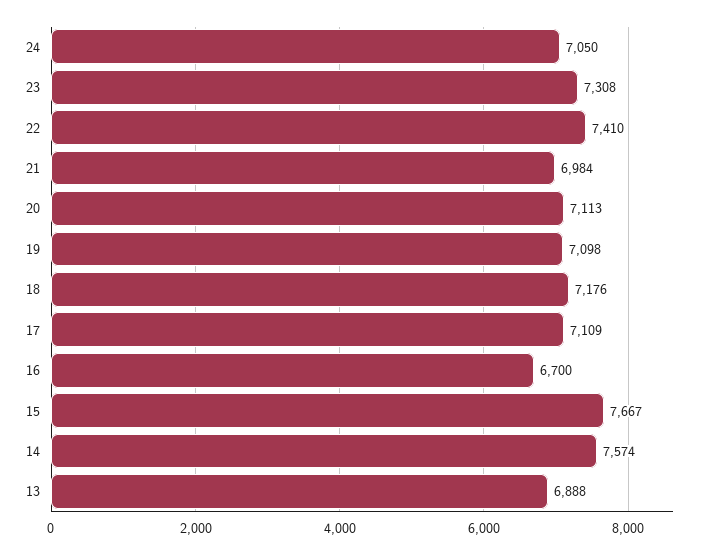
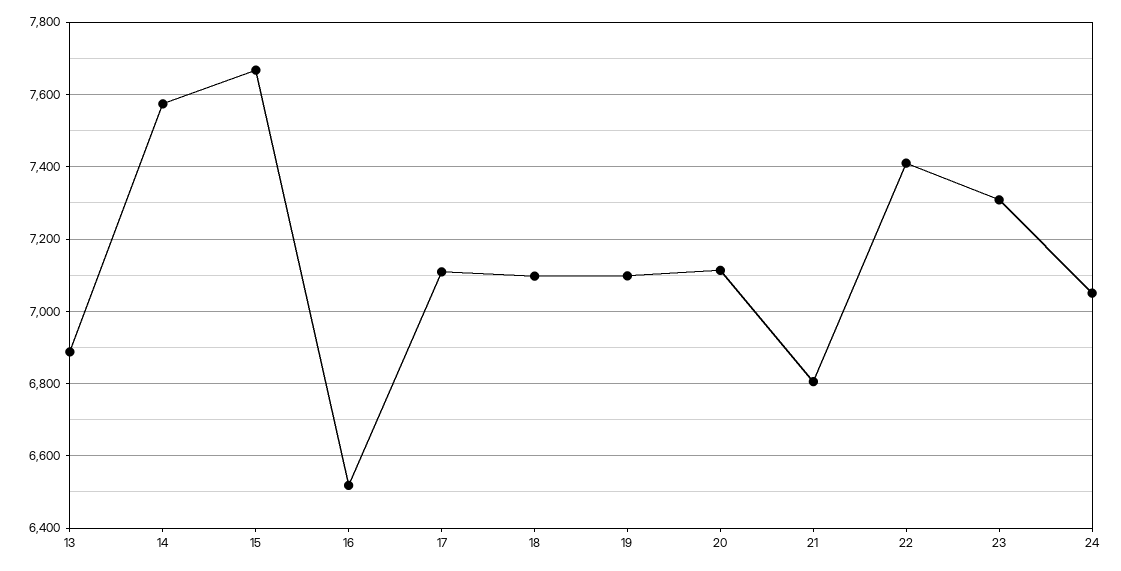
21: 6984 -> 6800
18: 7176 -> 7100
16: 6700 -> 6520

